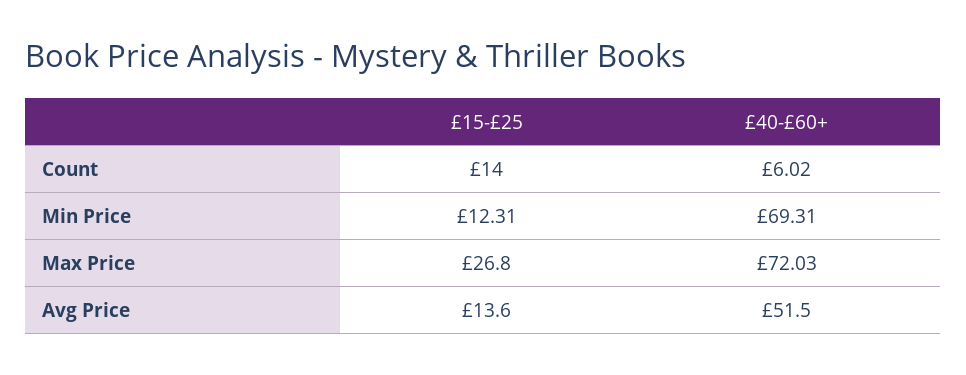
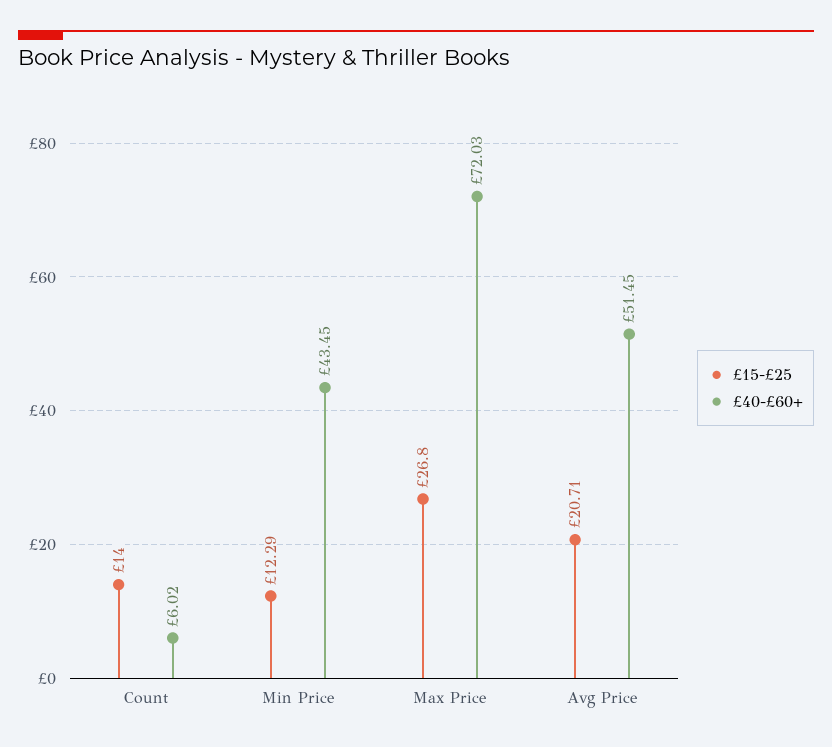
£15-£25, Min Price: 12.31 -> 12.29
£40-£60+, Min Price: 69.31 -> 43.45
£15-£25, Avg Price: 13.6 -> 20.71
£40-£60+, Avg Price: 51.5 -> 51.45

